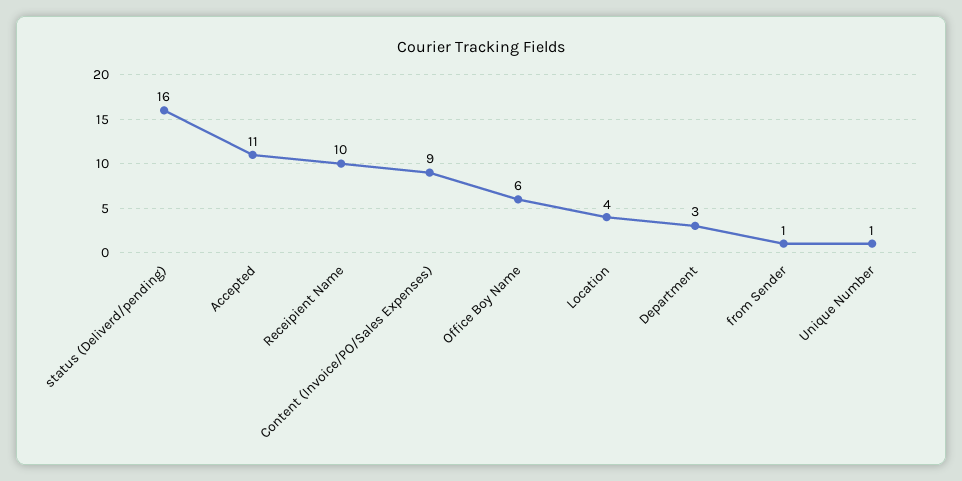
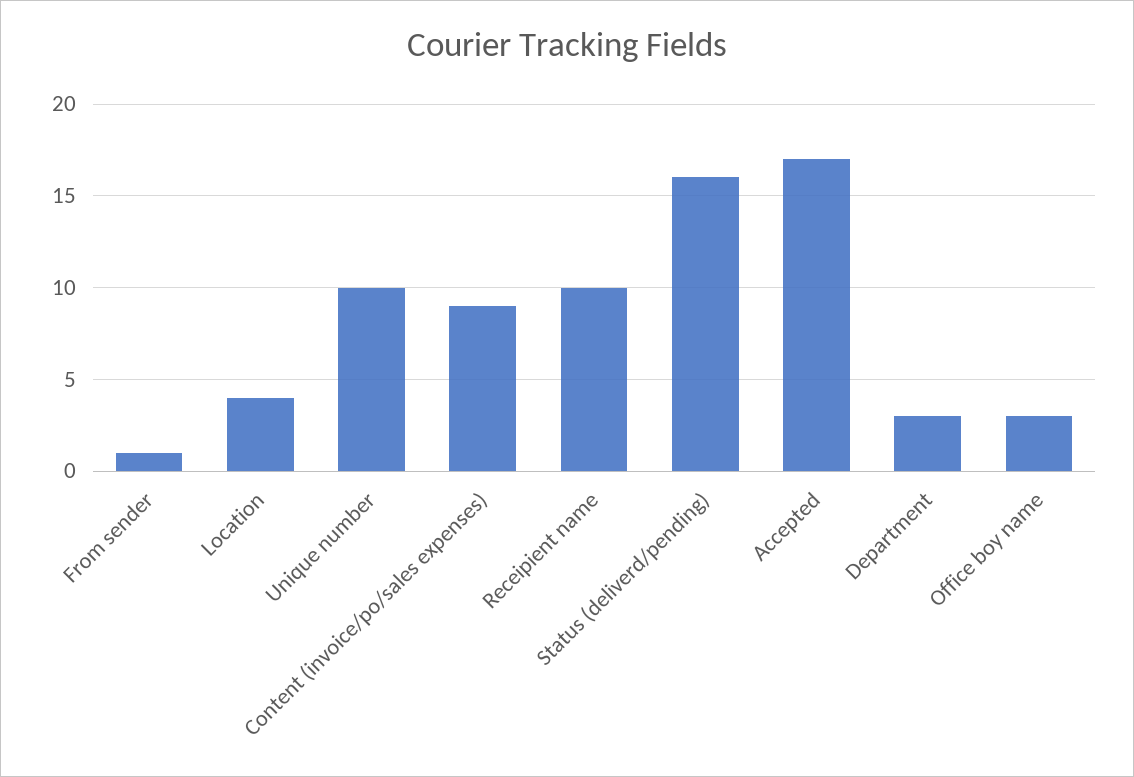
Accepted: 11 -> 17
Office Boy Name: 6 -> 3
Unique Number: 1 -> 10

